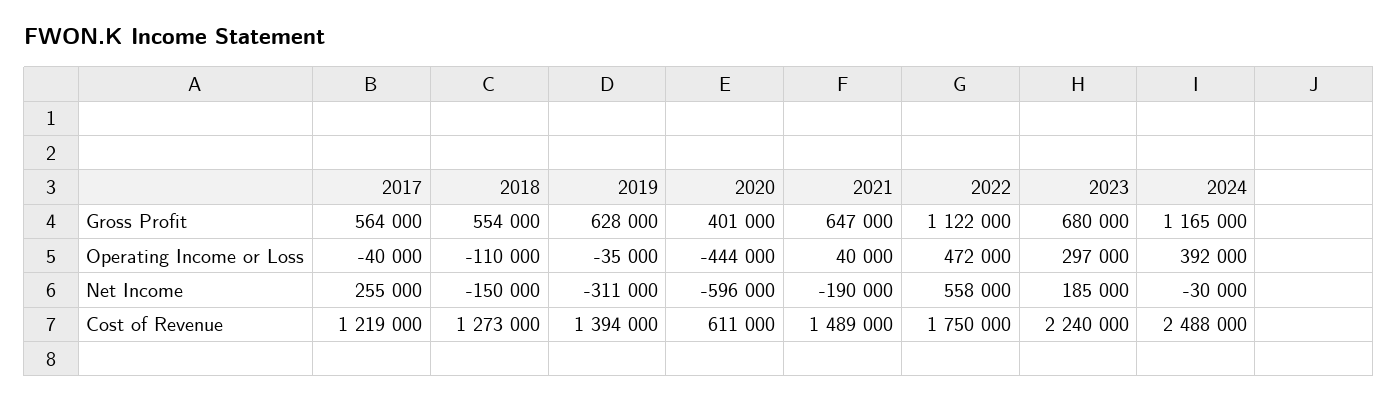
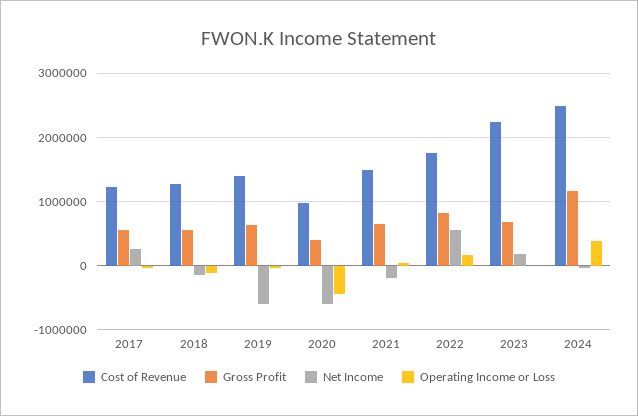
Gross Profit, 2022: 1122000 -> 800000
Operating Income or Loss, 2022: 472000 -> 200000
Operating Income or Loss, 2023: 297000 -> 0
Net Income, 2019: -311000 -> -600000
Cost of Revenue, 2020: 611000 -> 1000000

